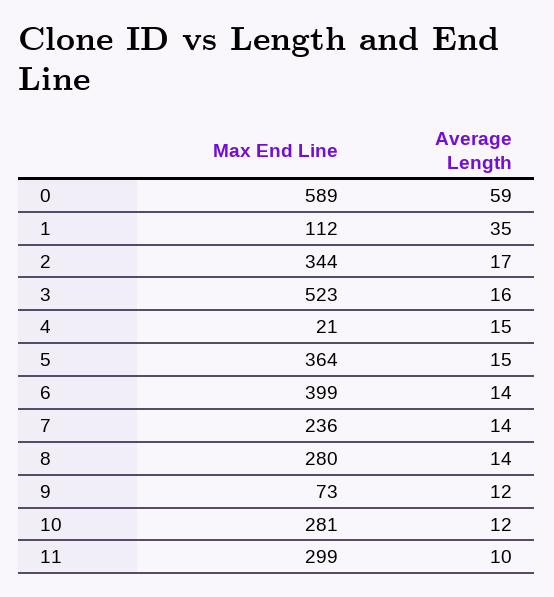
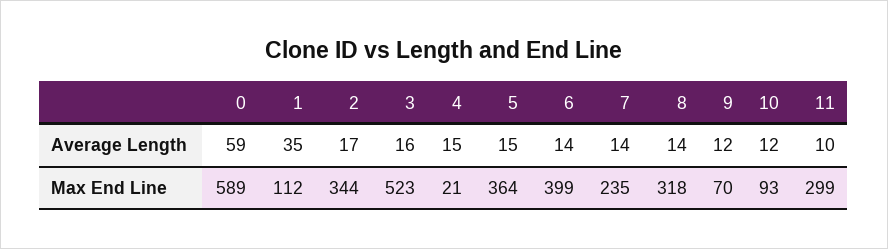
Max End Line, 7: 236 -> 235
Max End Line, 8: 280 -> 318
Max End Line, 9: 73 -> 70
Max End Line, 10: 281 -> 93

